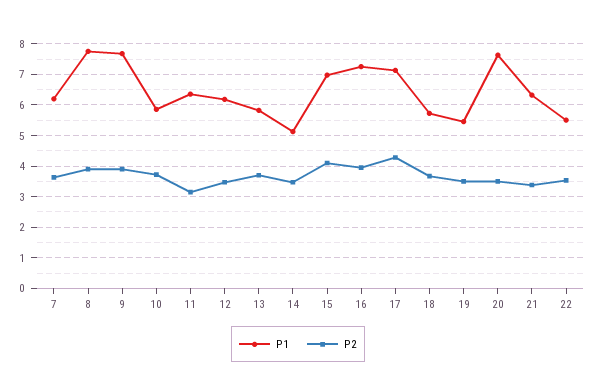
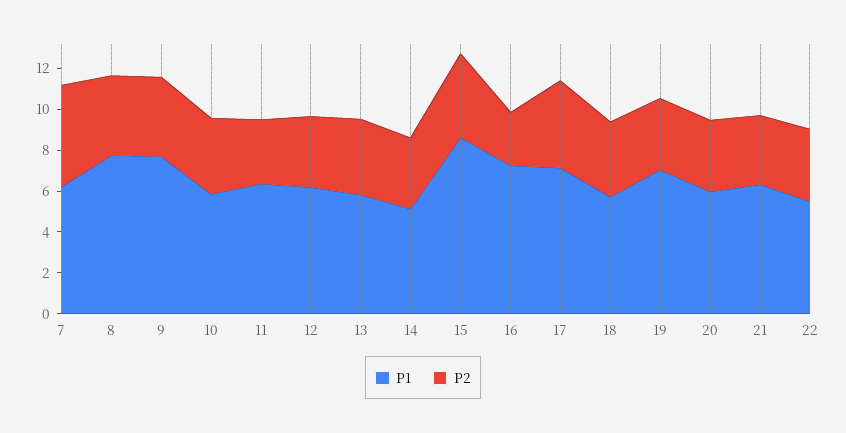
P2, 7: 3.6 -> 5
P1, 15: 7 -> 8.5
P2, 16: 4 -> 2.5
P1, 19: 5.4 -> 7
P1, 20: 7.6 -> 6

